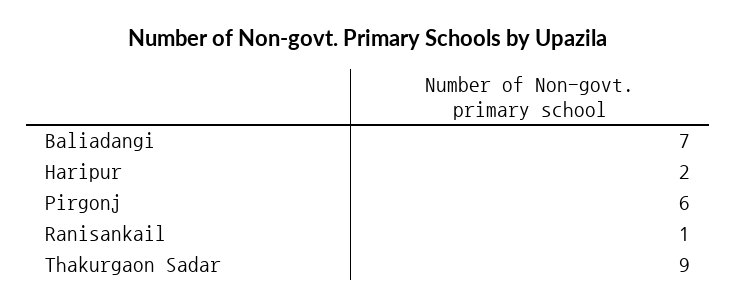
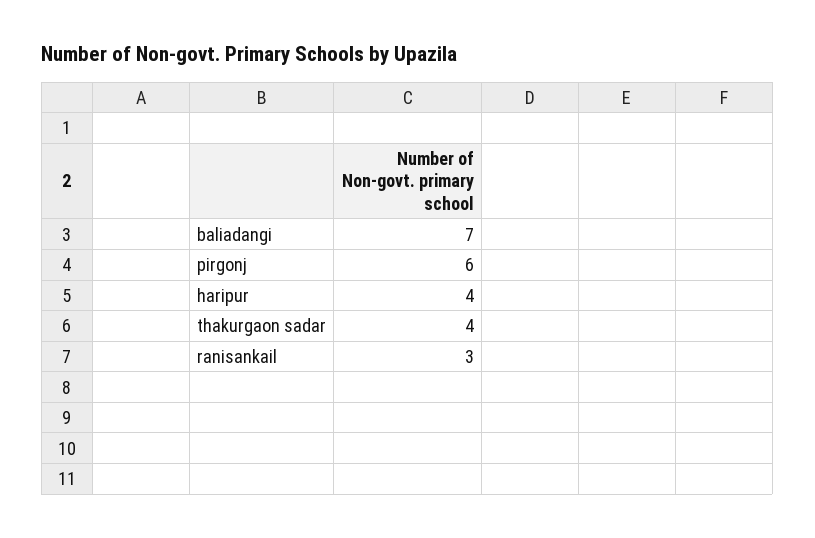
Haripur: 2 -> 4
Ranisankail: 1 -> 3
Thakurgaon Sadar: 9 -> 4

